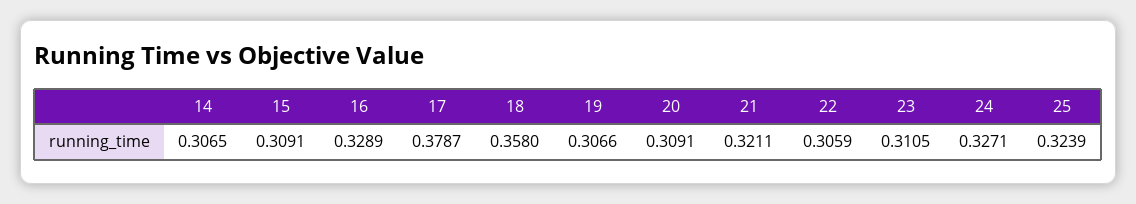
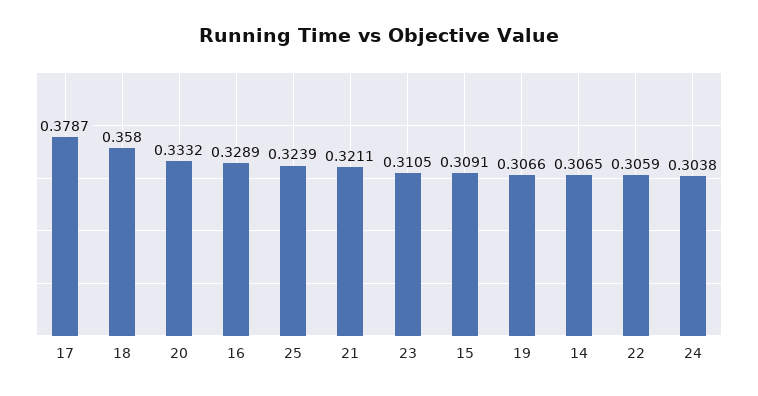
20: 0.3091 -> 0.3332
24: 0.3271 -> 0.3038

